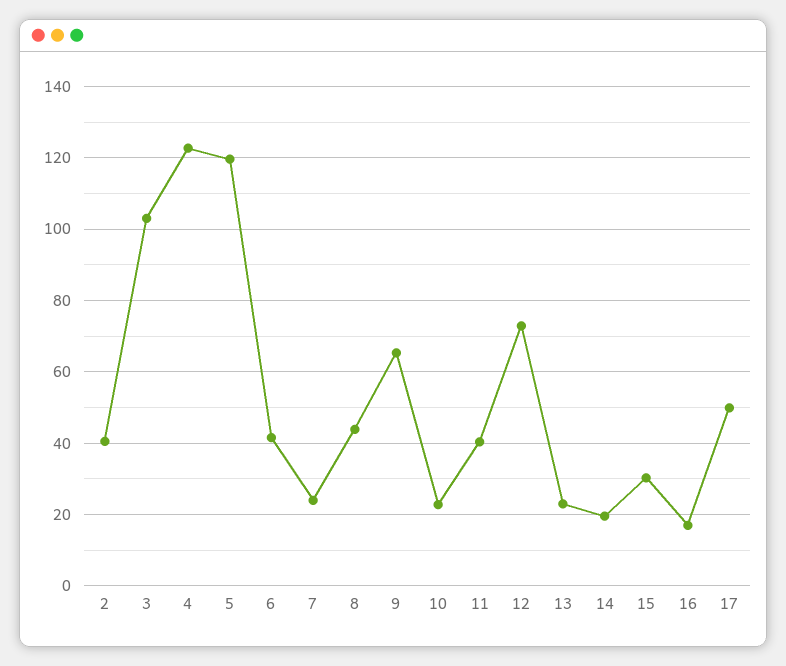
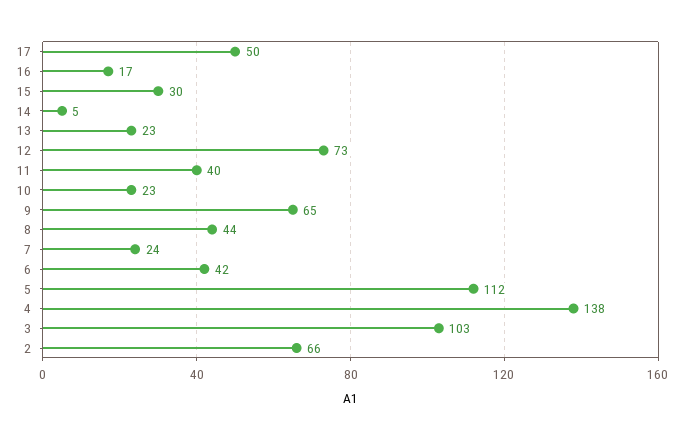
2: 40 -> 66
4: 122 -> 138
5: 120 -> 112
14: 20 -> 5

